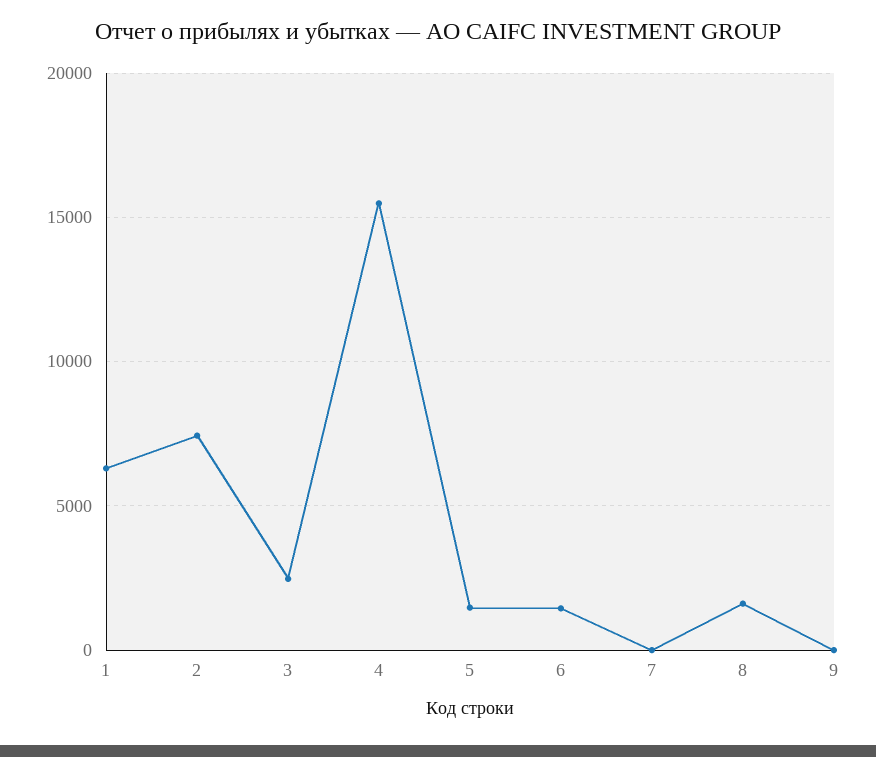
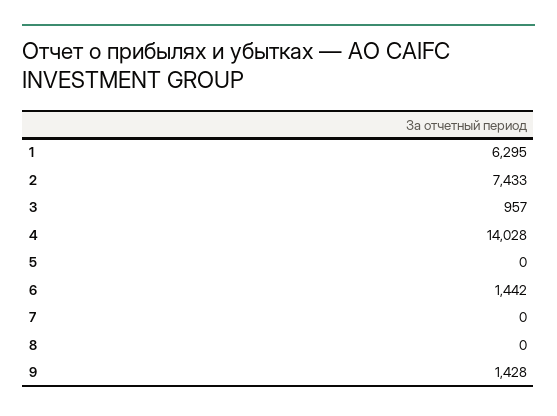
3: 2500 -> 957
4: 15500 -> 14028
5: 1500 -> 0
8: 1500 -> 0
9: 0 -> 1428

